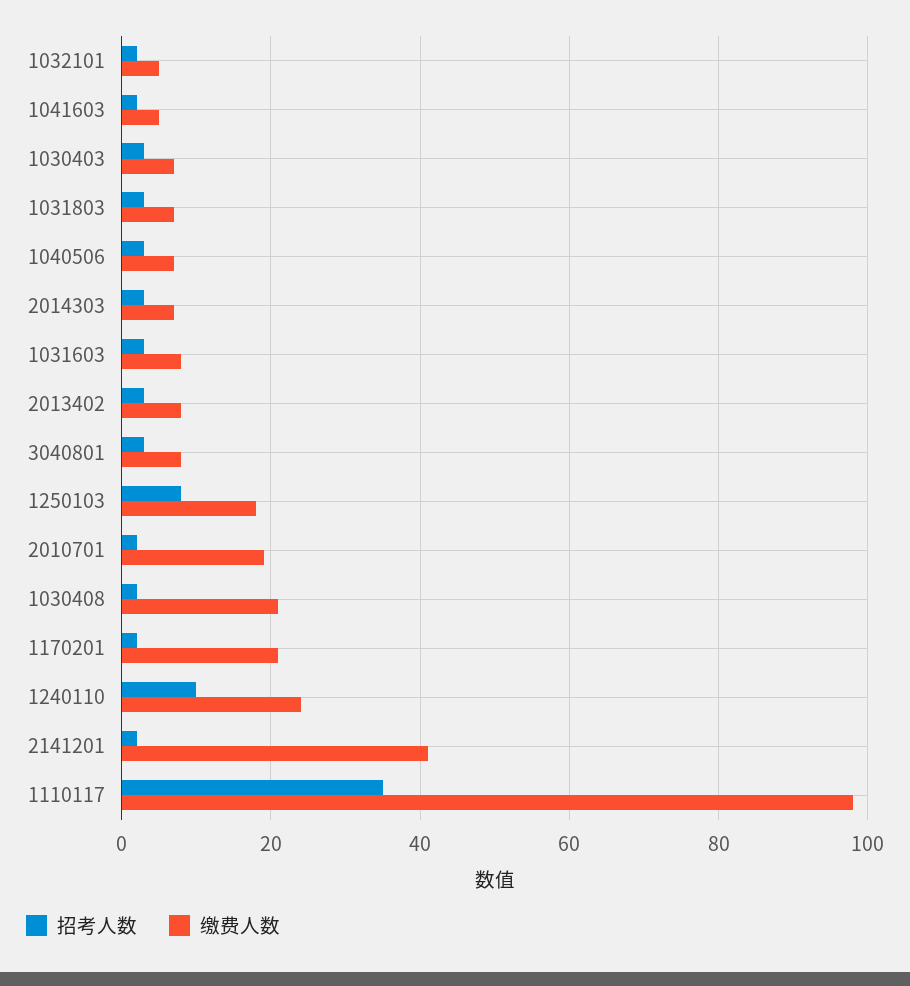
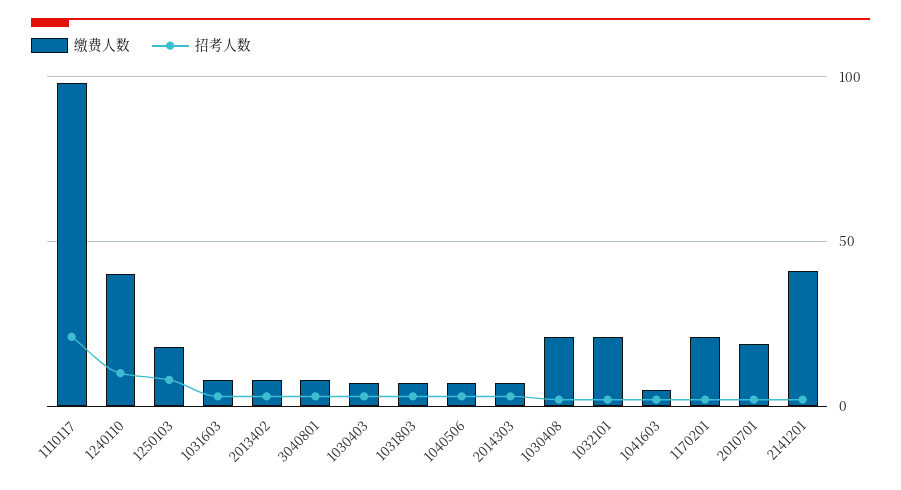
缴费人数, 1032101: 5 -> 20
缴费人数, 1240110: 25 -> 40
招考人数, 1110117: 35 -> 20

